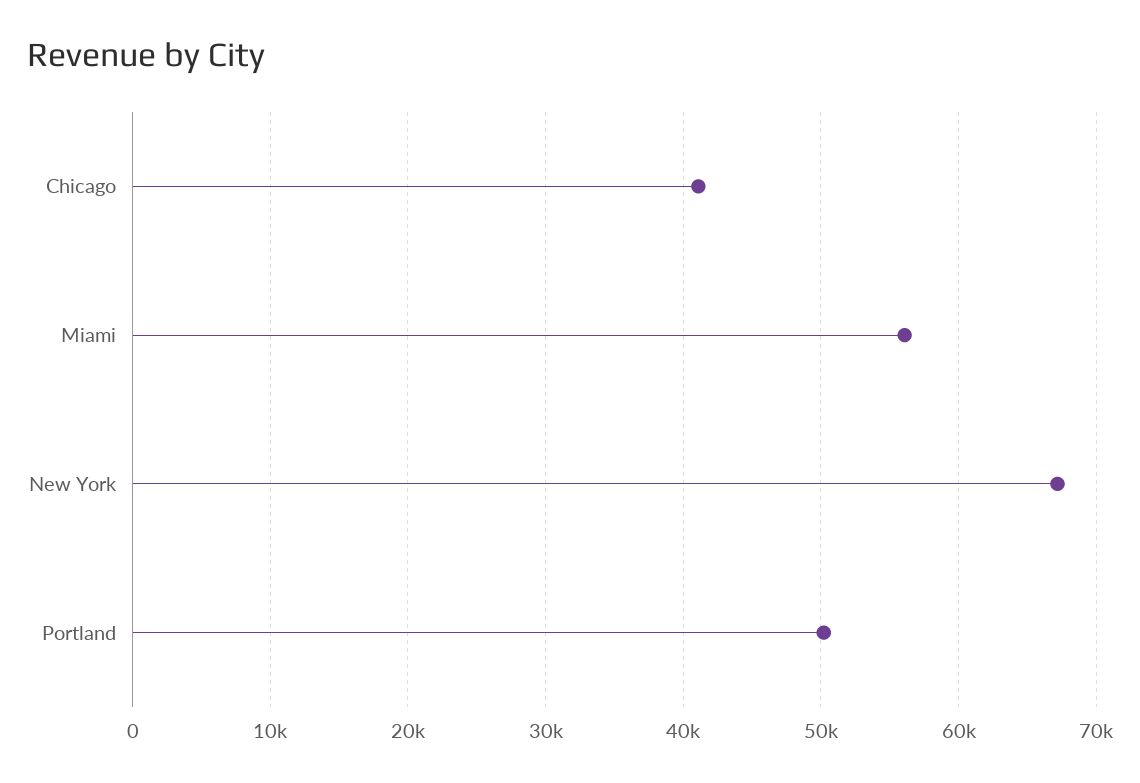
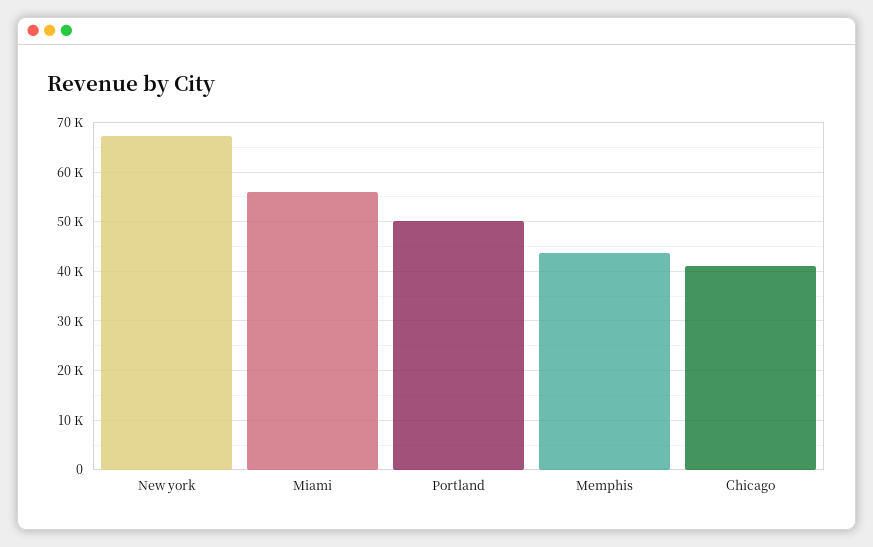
Memphis: none -> 44000

